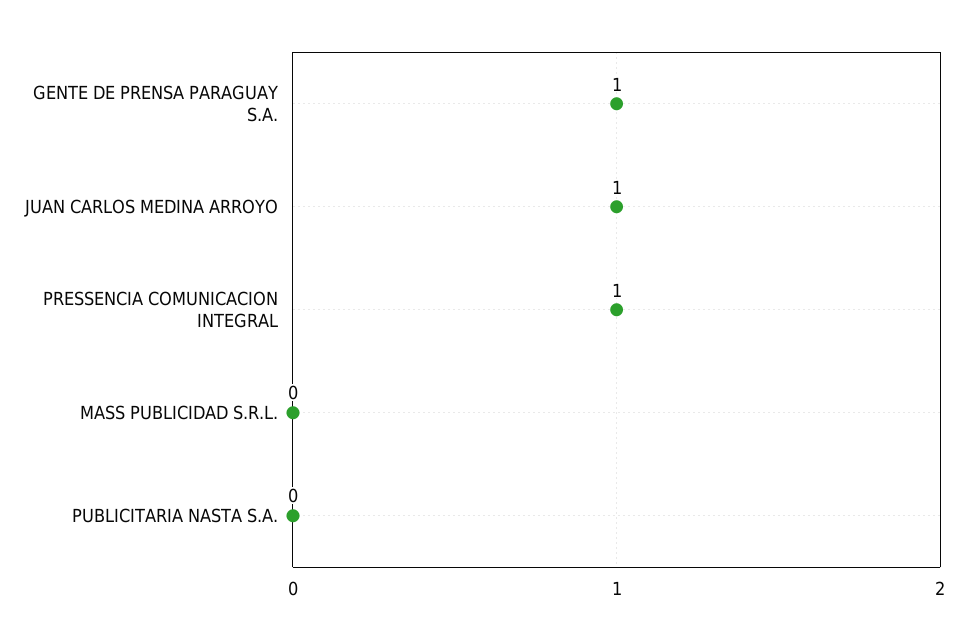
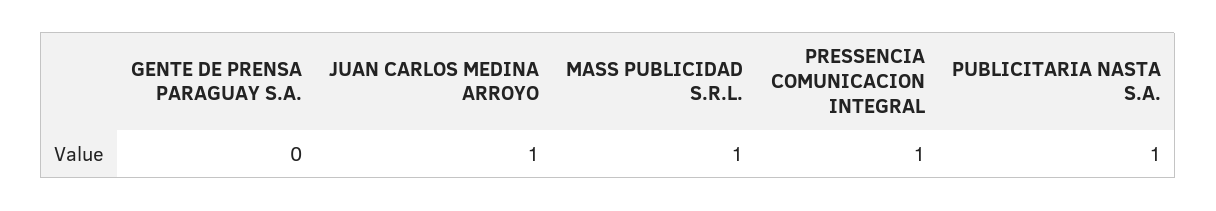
GENTE DE PRENSA PARAGUAY S.A.: 1 -> 0
MASS PUBLICIDAD S.R.L.: 0 -> 1
PUBLICITARIA NASTA S.A.: 0 -> 1

